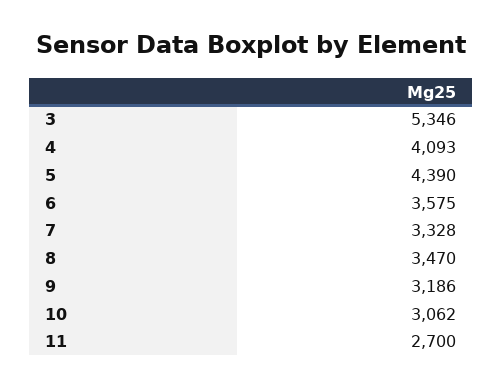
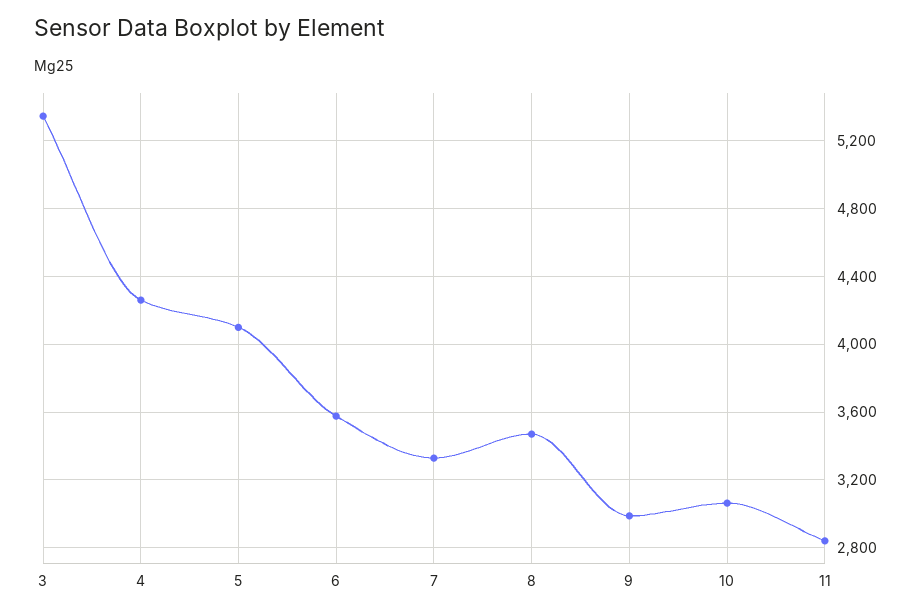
4: 4093 -> 4250
5: 4390 -> 4100
9: 3186 -> 3000
11: 2700 -> 2850

